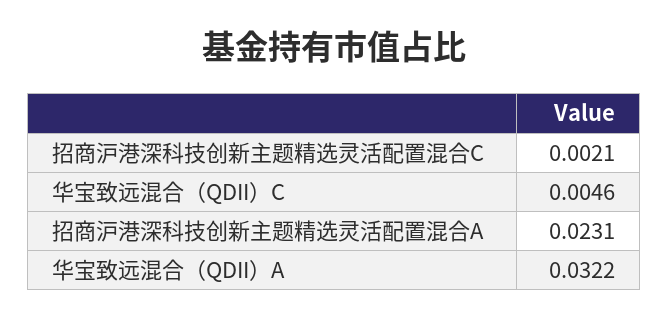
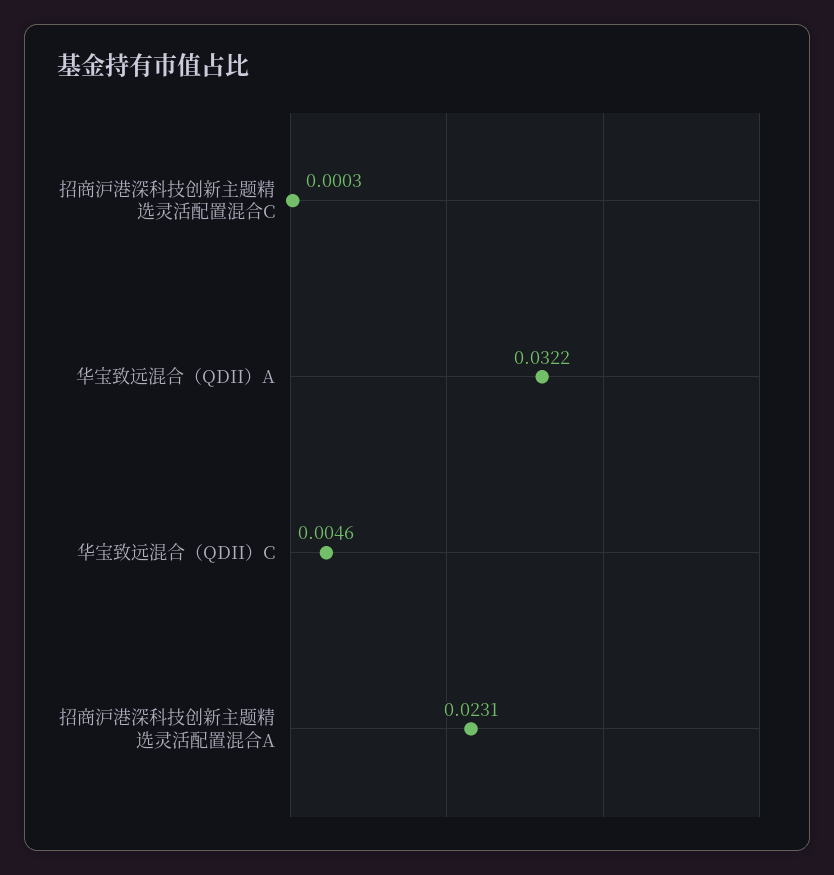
招商沪港深科技创新主题精选灵活配置混合C: 0.0021 -> 0.0003

